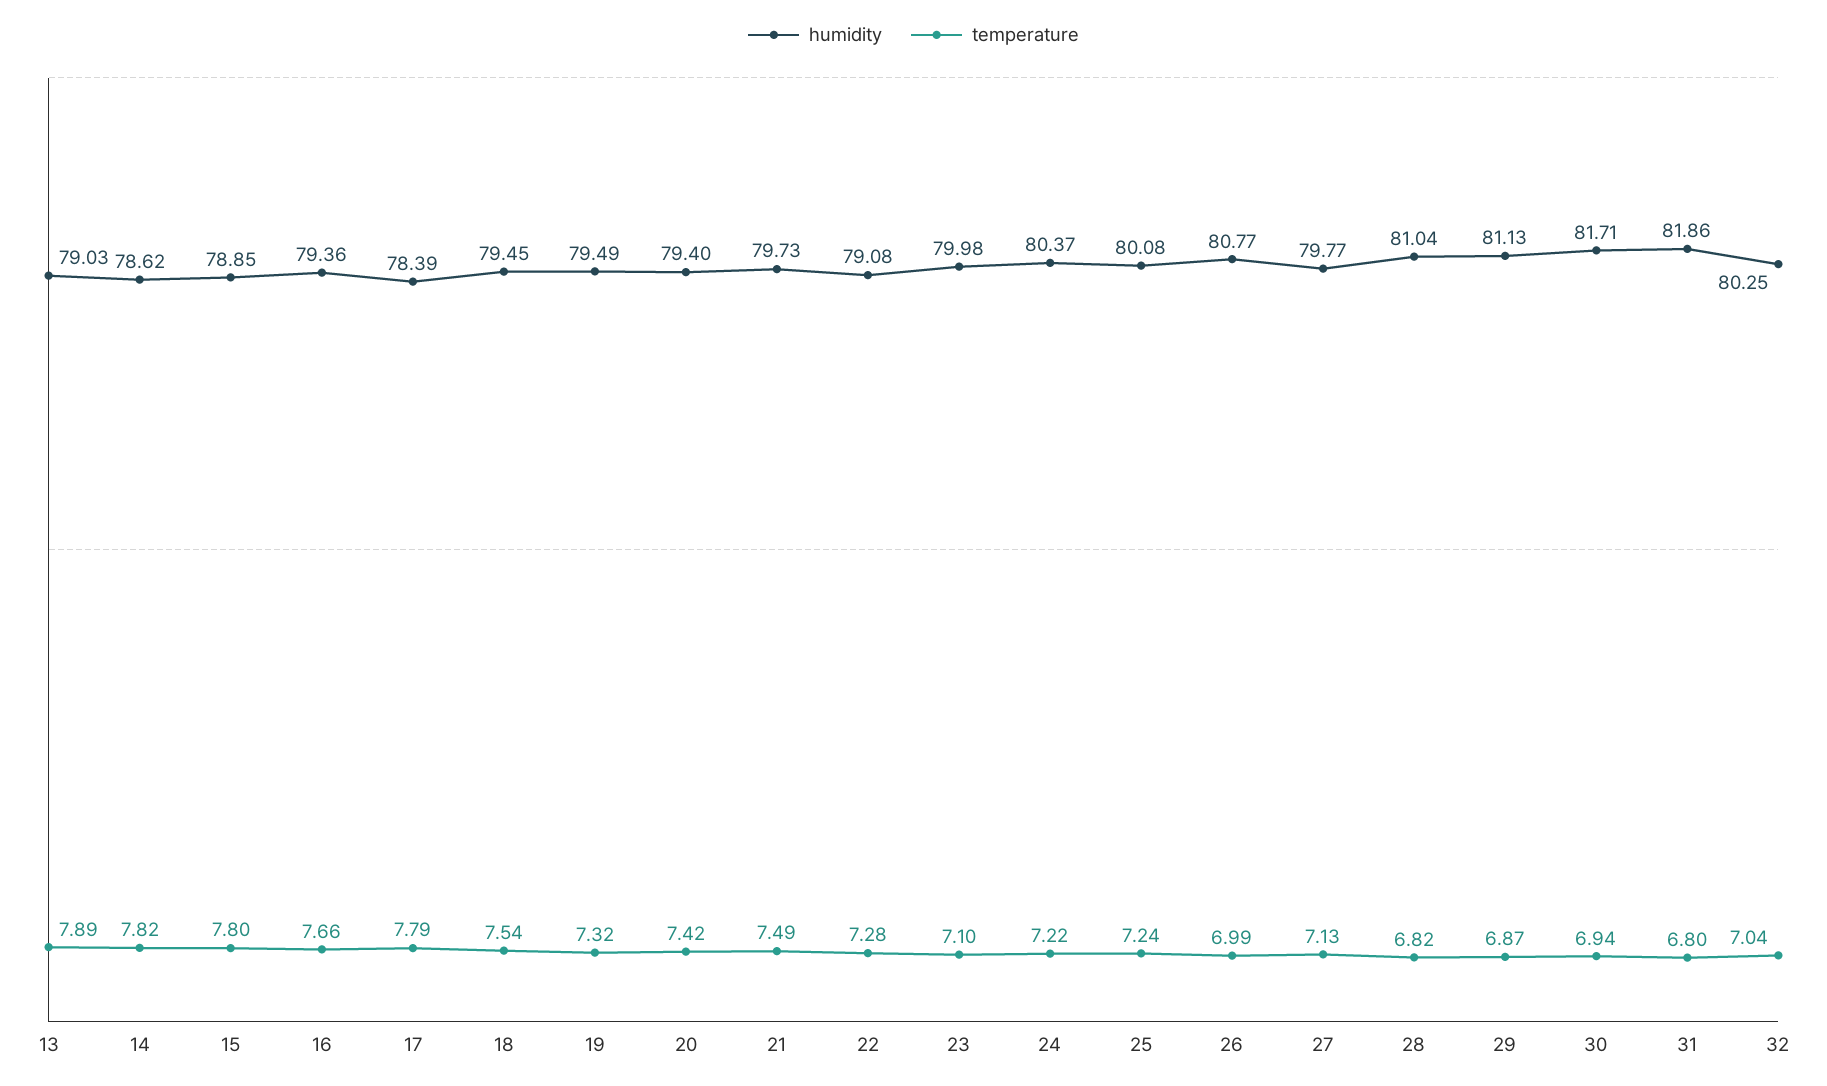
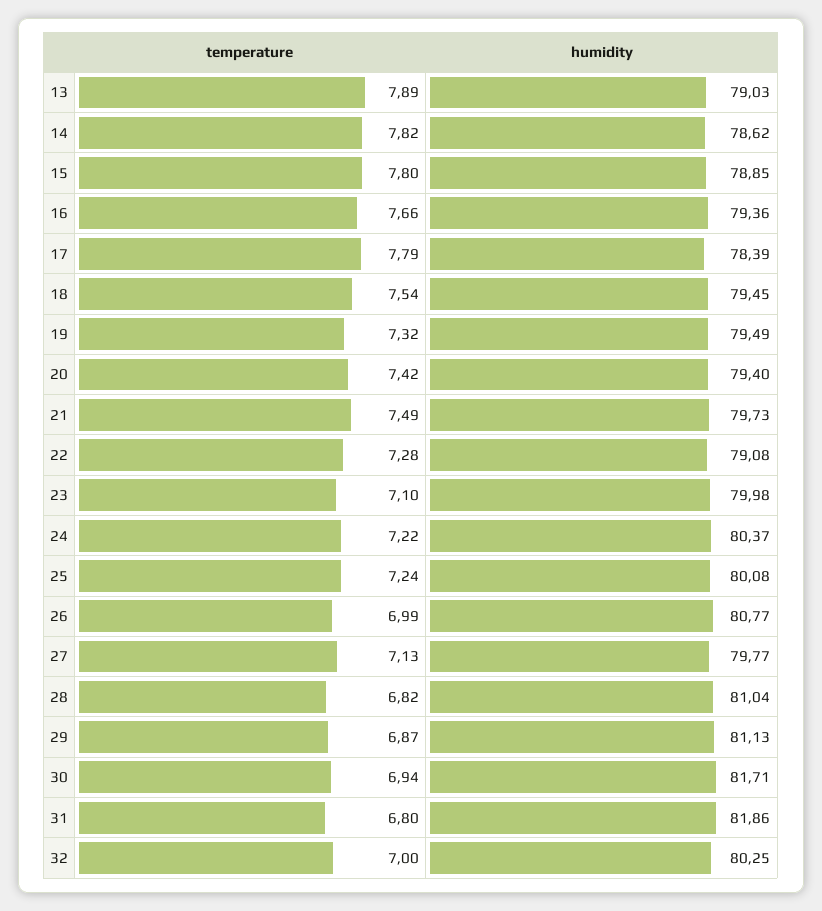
temperature, 32: 7.04 -> 7

